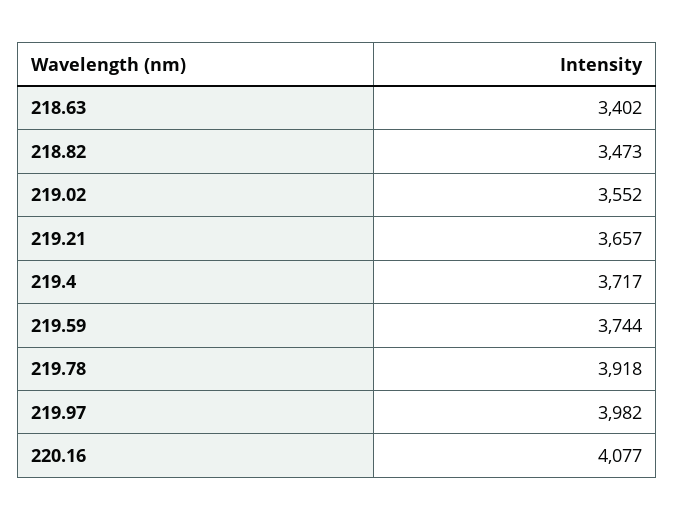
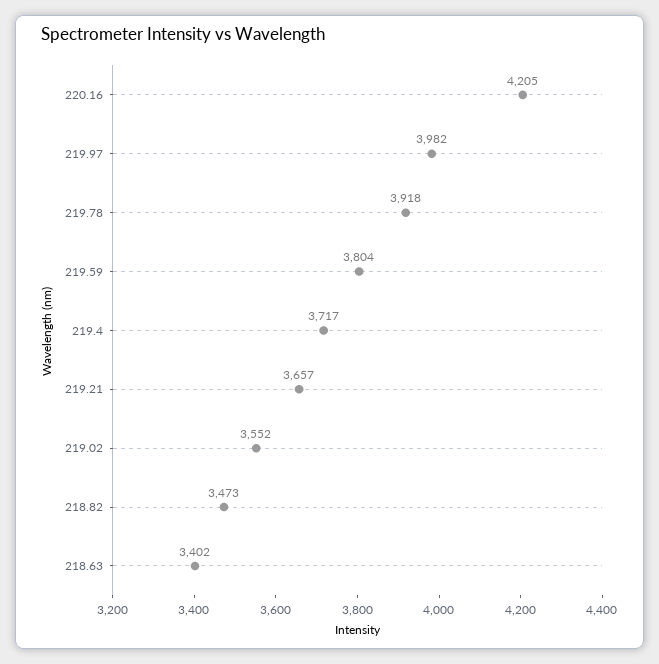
219.59: 3744 -> 3804
220.16: 4077 -> 4205

